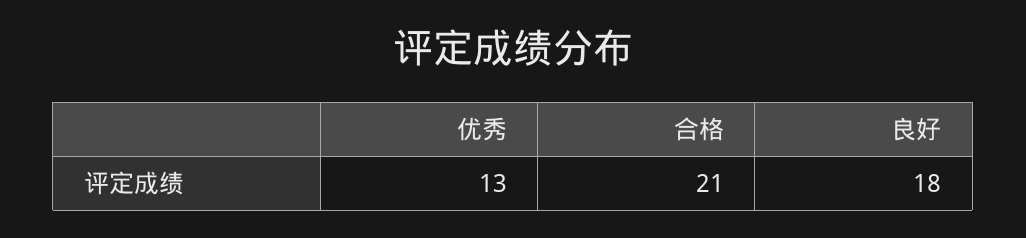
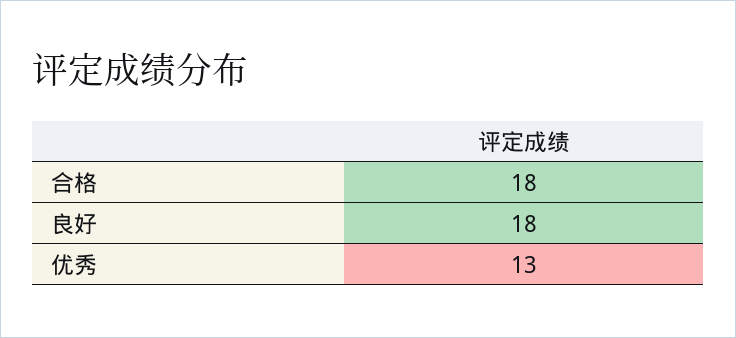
合格: 21 -> 18

